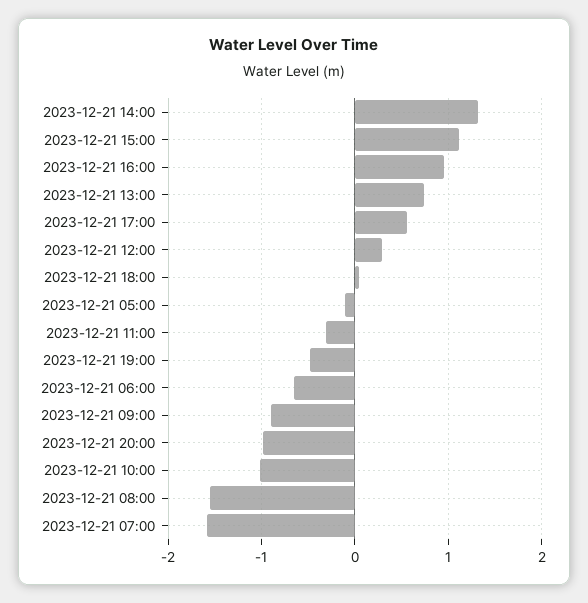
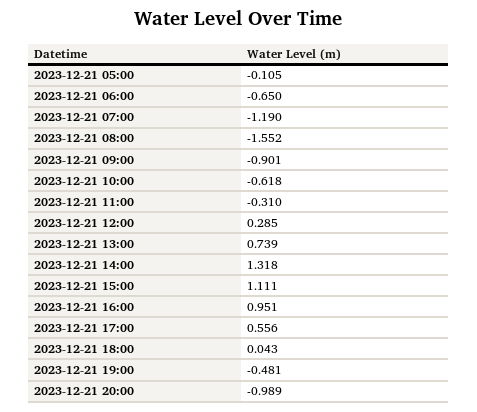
2023-12-21 10:00: -1 -> -0.618
2023-12-21 07:00: -1.6 -> -1.19

